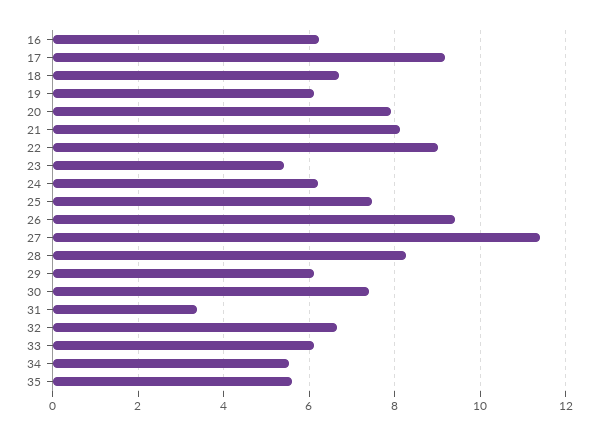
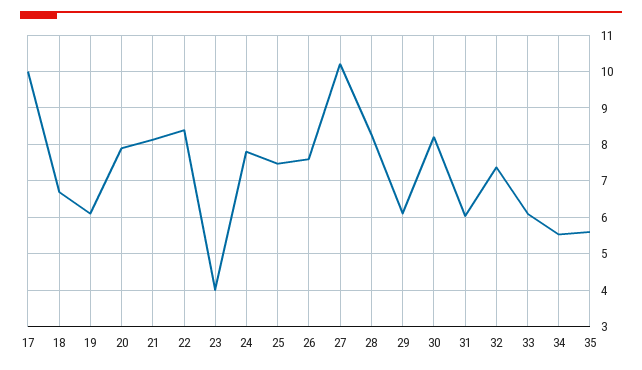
16: 6.2 -> none
17: 9.2 -> 10
22: 9 -> 8.4
23: 5.4 -> 4
24: 6.2 -> 7.8
26: 9.4 -> 7.6
27: 11.4 -> 10.2
30: 7.4 -> 8.2
31: 3.4 -> 6
32: 6.6 -> 7.4

